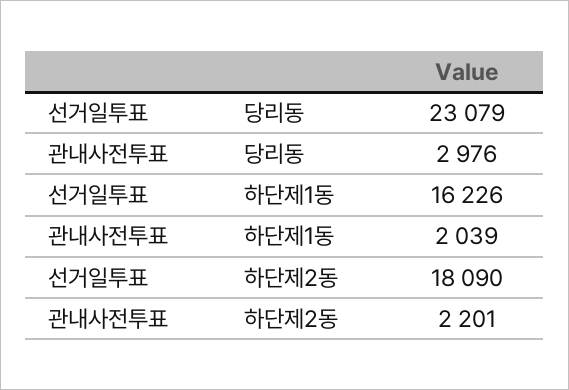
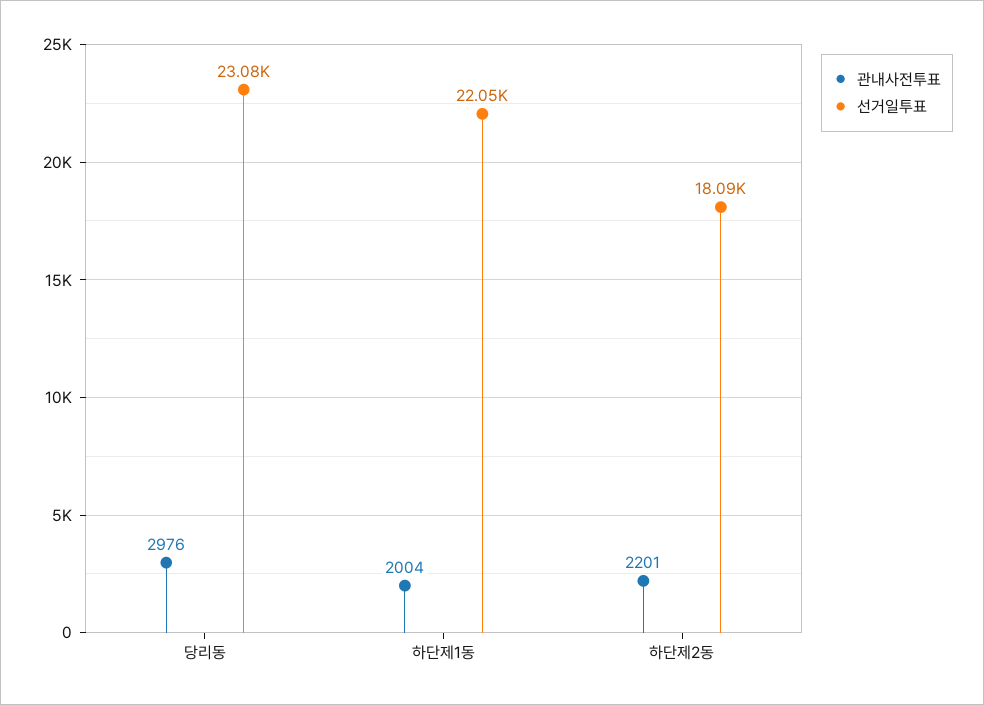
선거일투표, 하단제1동: 16226 -> 22050
관내사전투표, 하단제1동: 2039 -> 2004

